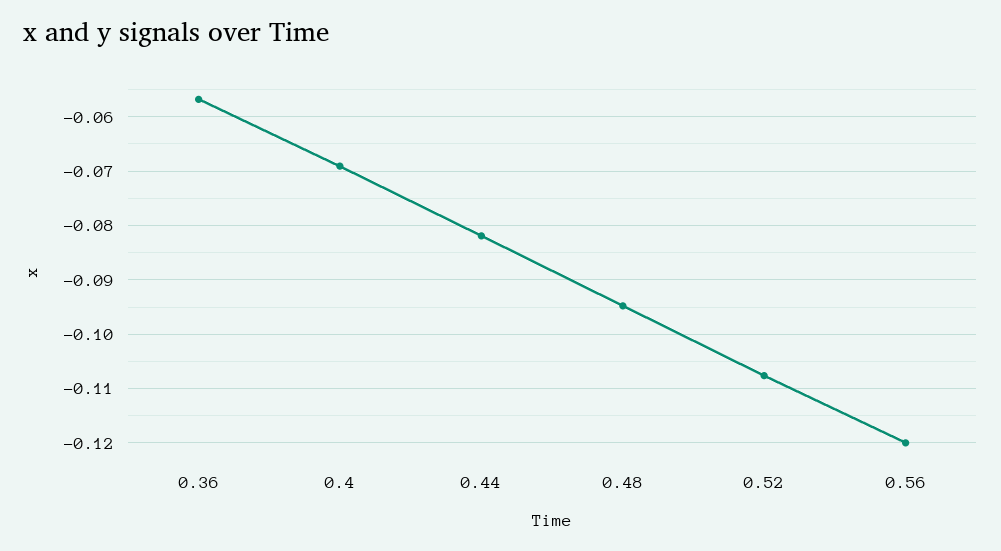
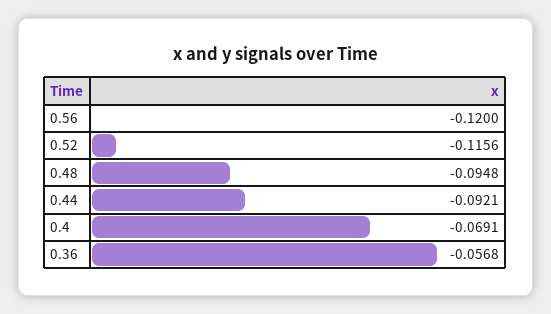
0.44: -0.082 -> -0.0921
0.52: -0.108 -> -0.1156

